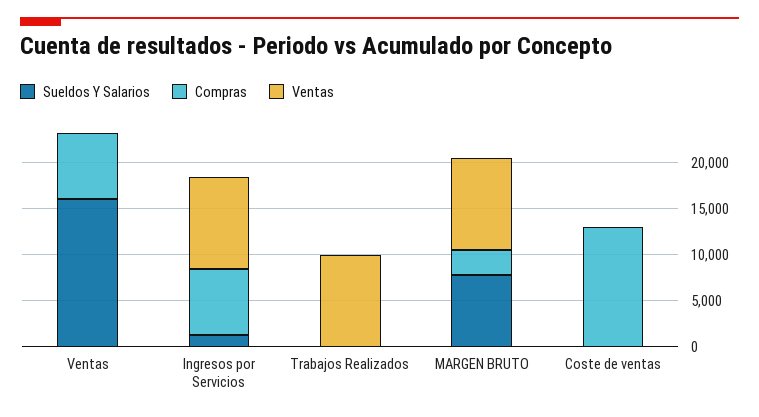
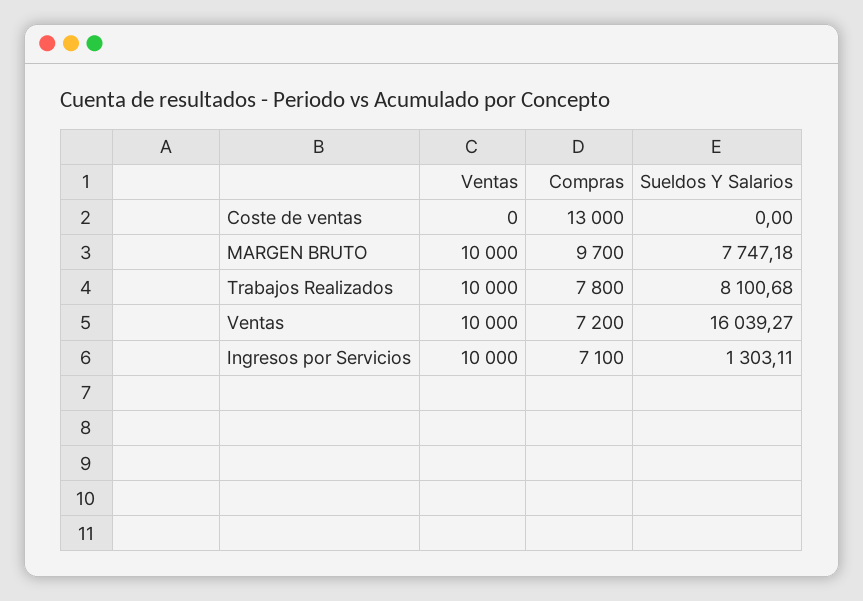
Ventas, Ventas: 0 -> 10000
Sueldos Y Salarios, Trabajos Realizados: 0 -> 8100.68
Compras, Trabajos Realizados: 0 -> 7800
Compras, MARGEN BRUTO: 3000 -> 9700

